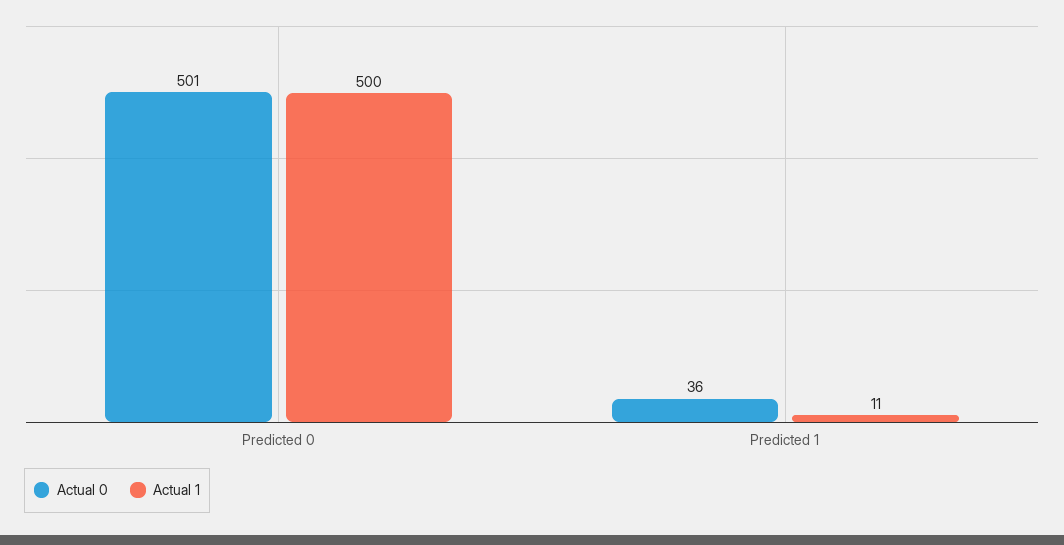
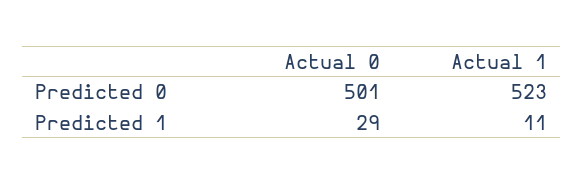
Actual 1, Predicted 0: 500 -> 523
Actual 0, Predicted 1: 36 -> 29

